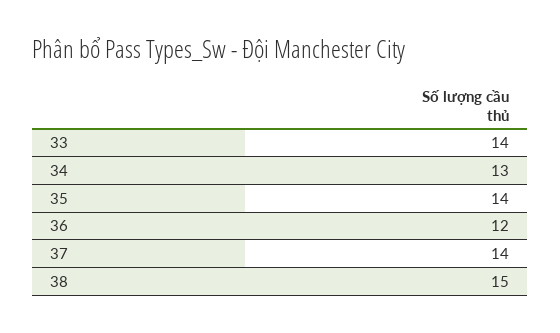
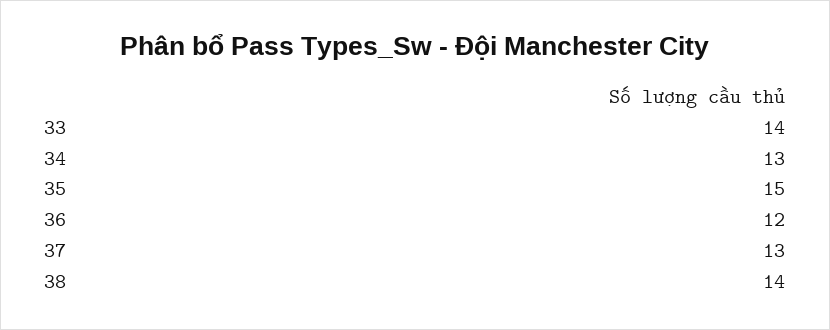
35: 14 -> 15
37: 14 -> 13
38: 15 -> 14

